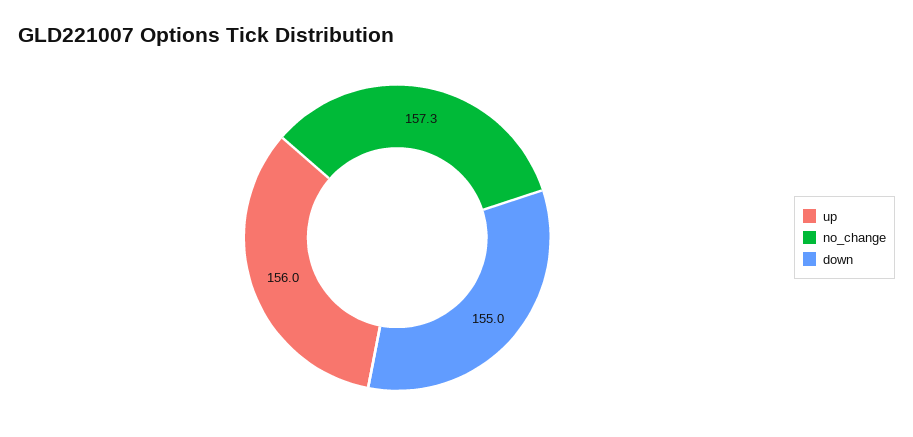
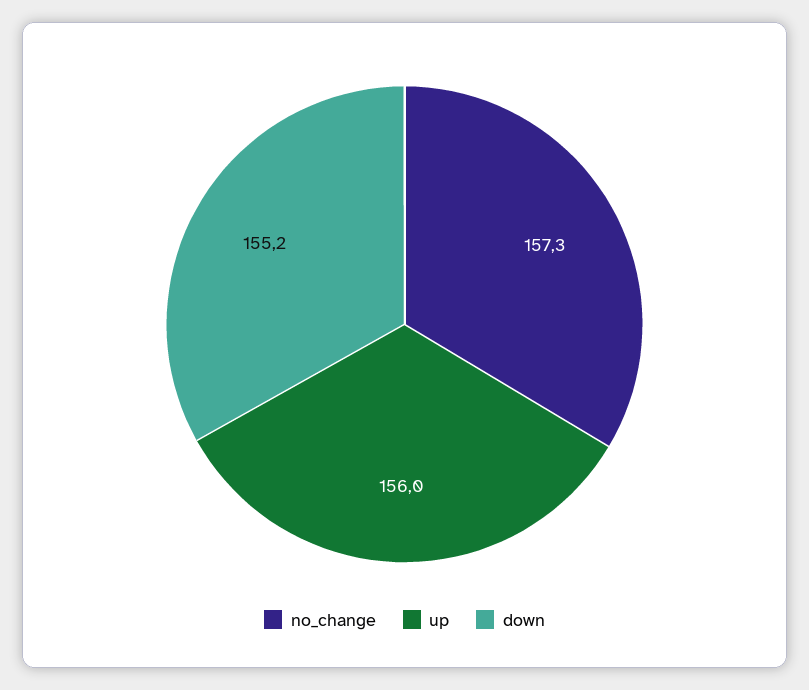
down: 155 -> 155.2

